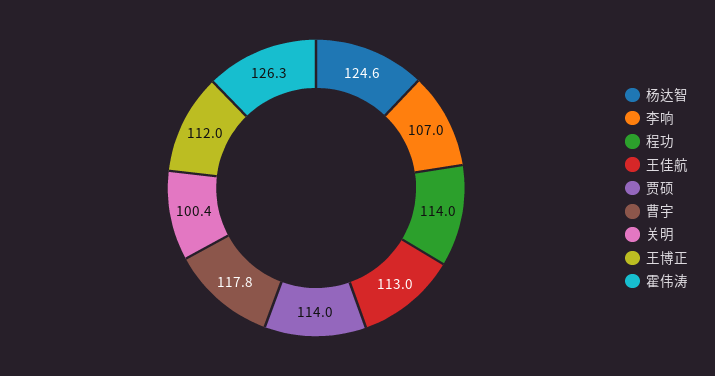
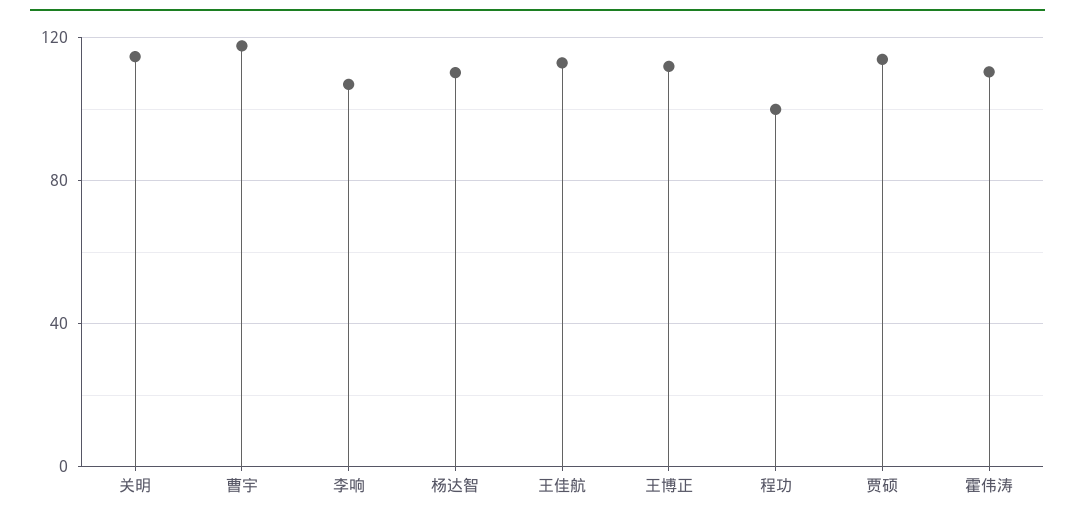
杨达智: 124.6 -> 110
程功: 114 -> 100
关明: 100.4 -> 115
霍伟涛: 126.3 -> 110

